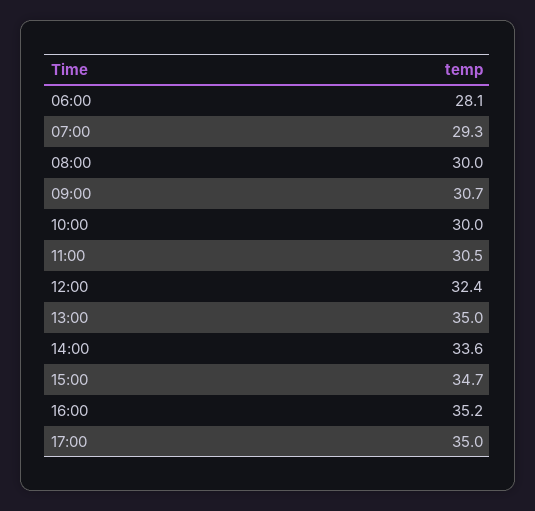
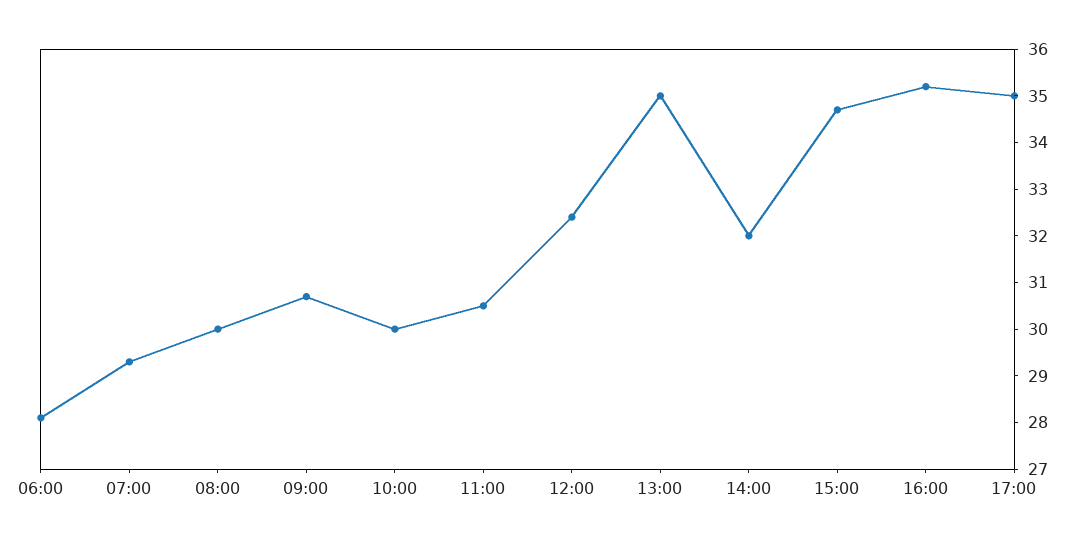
14:00: 33.6 -> 32

